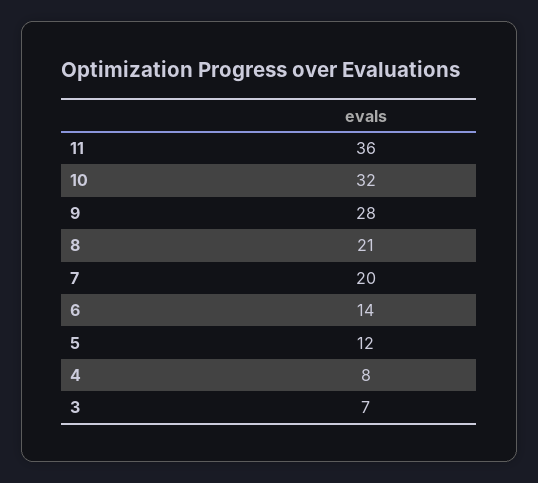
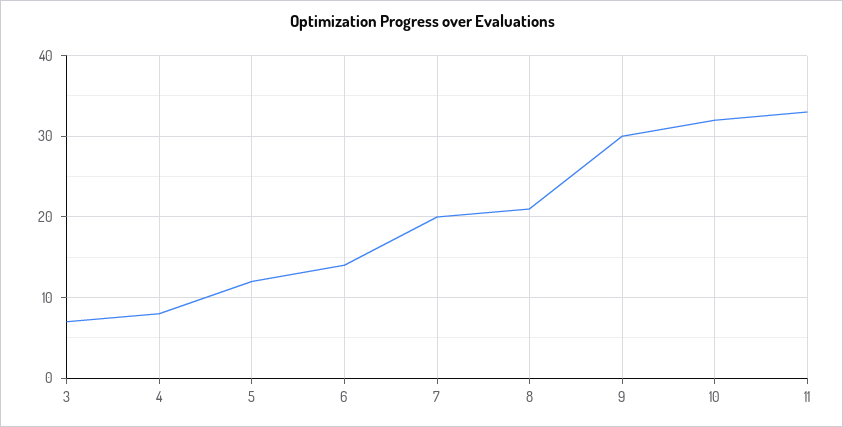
11: 36 -> 33
9: 28 -> 30

